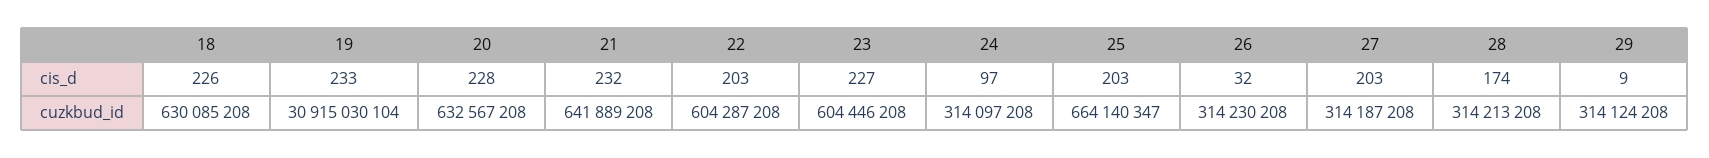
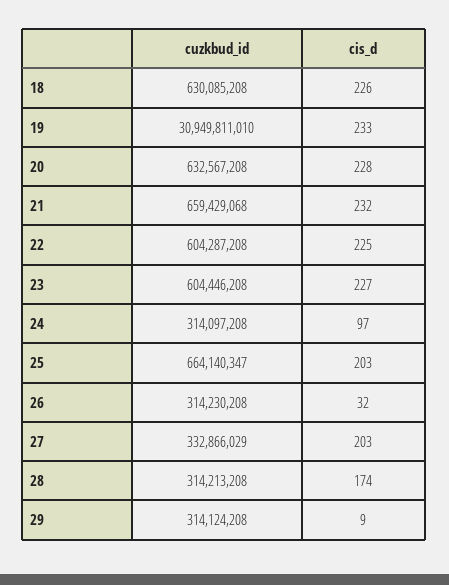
22, cis_d: 203 -> 225
19, cuzkbud_id: 30915030104 -> 30949811010
21, cuzkbud_id: 641889208 -> 659429068
27, cuzkbud_id: 314187208 -> 332866029

